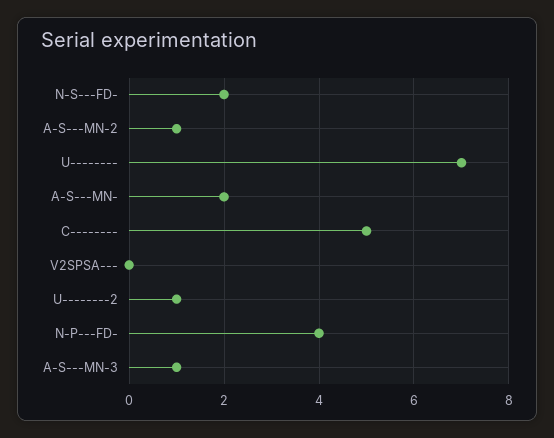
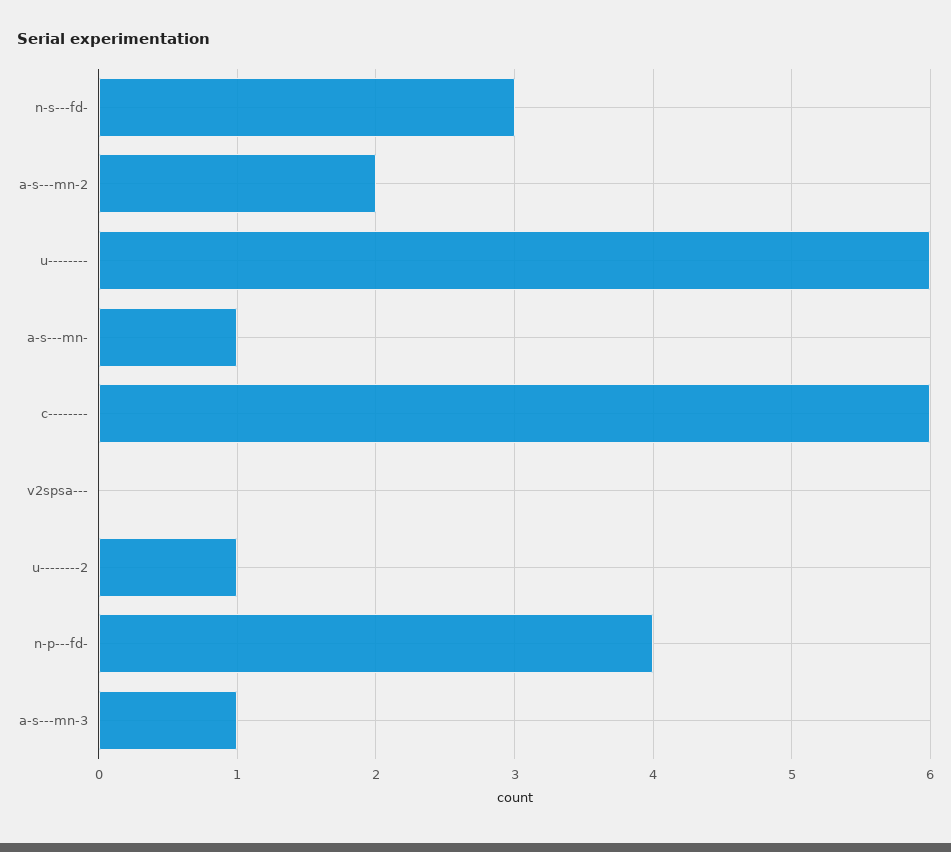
N-S---FD-: 2 -> 3
A-S---MN-2: 1 -> 2
U--------: 7 -> 6
A-S---MN-: 2 -> 1
C--------: 5 -> 6

